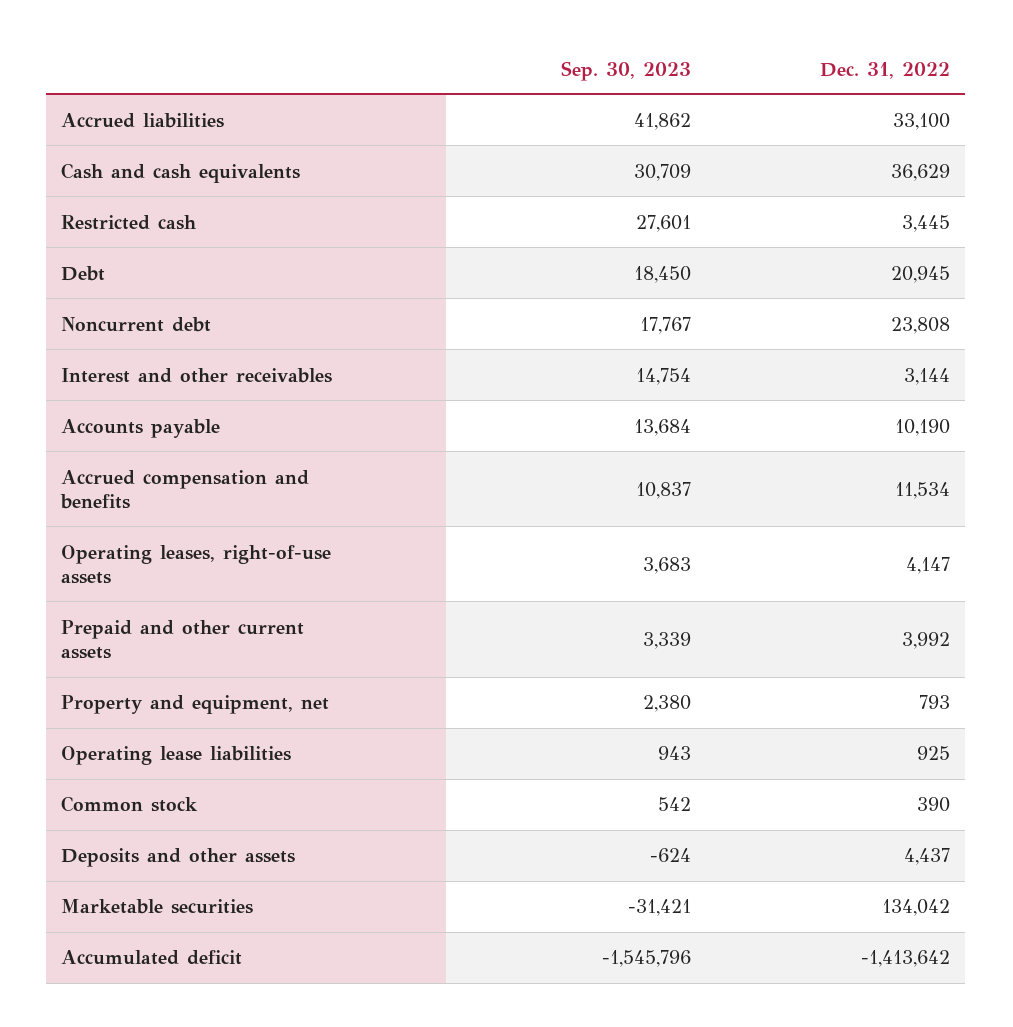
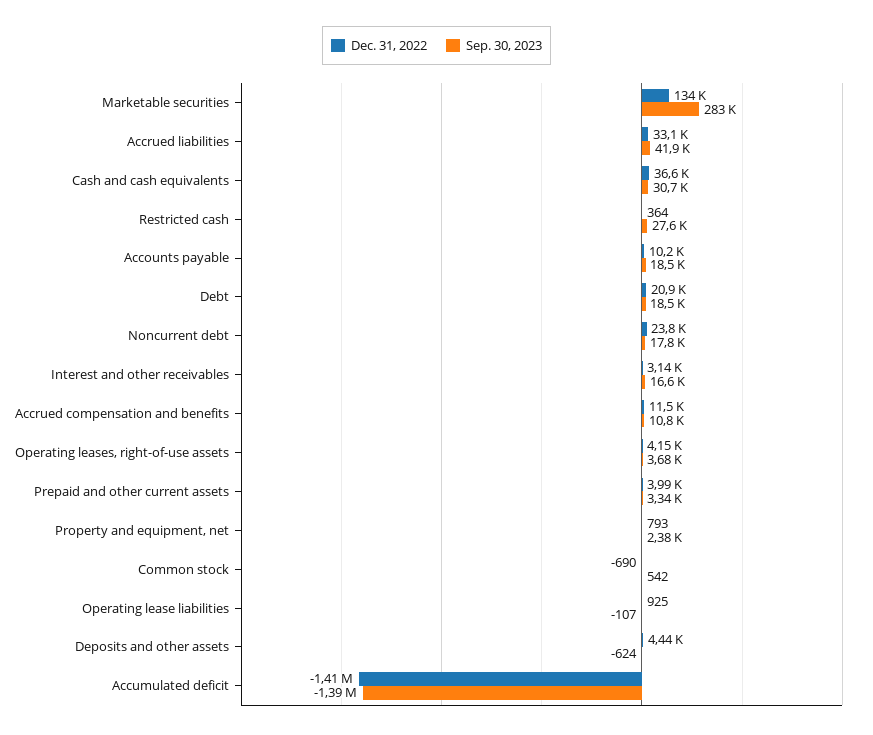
Dec. 31, 2022, Restricted cash: 3445 -> 364
Sep. 30, 2023, Interest and other receivables: 14754 -> 16600
Sep. 30, 2023, Accounts payable: 13684 -> 18500
Sep. 30, 2023, Operating lease liabilities: 943 -> -107
Dec. 31, 2022, Common stock: 390 -> -690
Sep. 30, 2023, Marketable securities: -31421 -> 283000
Sep. 30, 2023, Accumulated deficit: -1545796 -> -1390000

